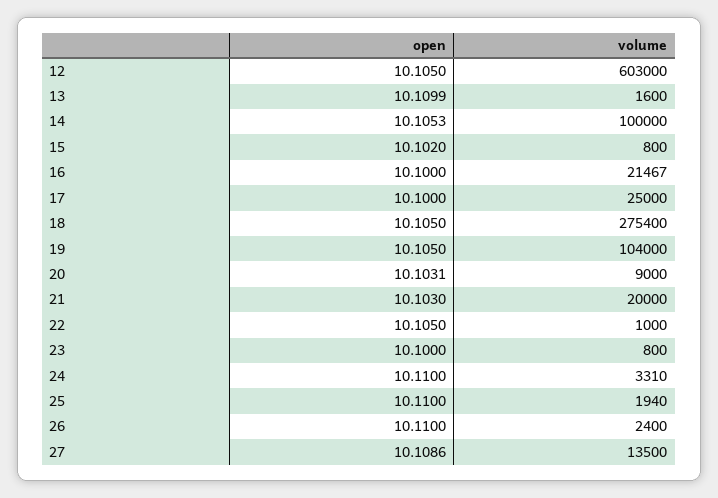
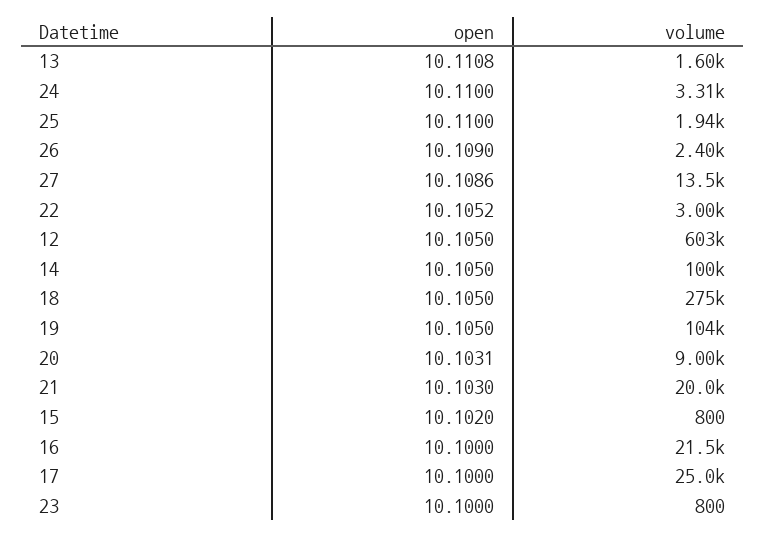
open, 13: 10.1099 -> 10.1108
open, 14: 10.1053 -> 10.105
open, 22: 10.105 -> 10.1052
volume, 22: 1000 -> 3000
open, 26: 10.11 -> 10.109

